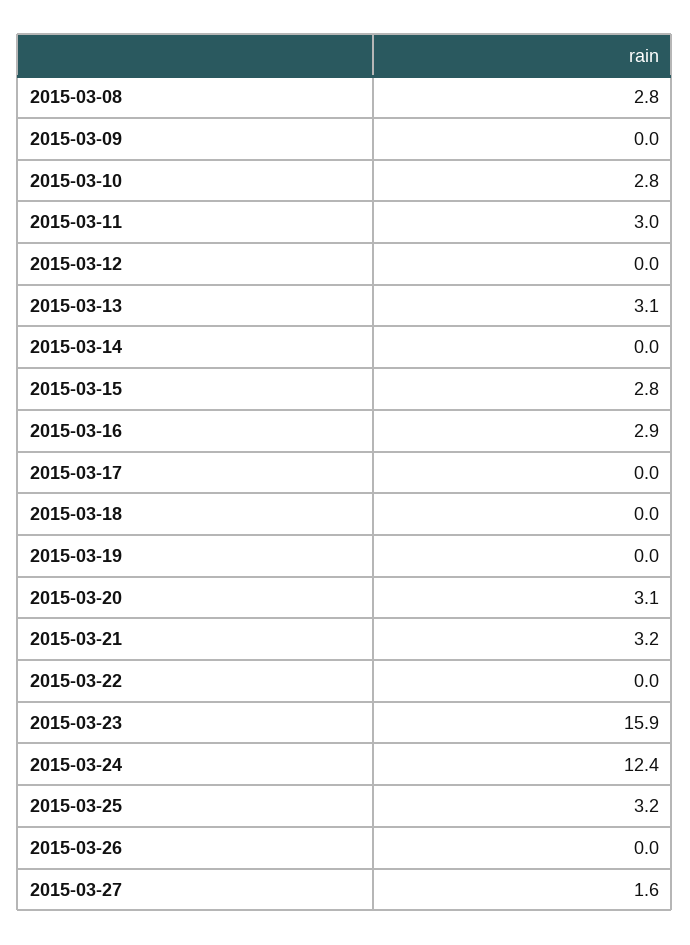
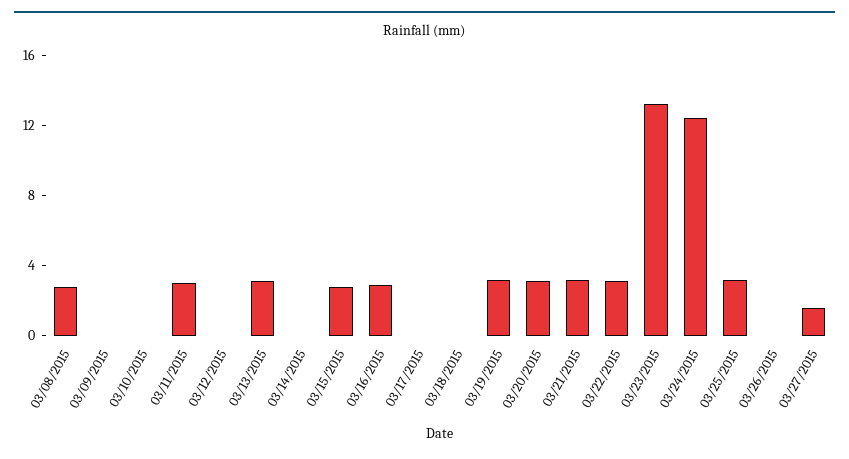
2015-03-10: 2.8 -> 0
2015-03-19: 0 -> 3
2015-03-22: 0 -> 3
2015-03-23: 15.9 -> 13

